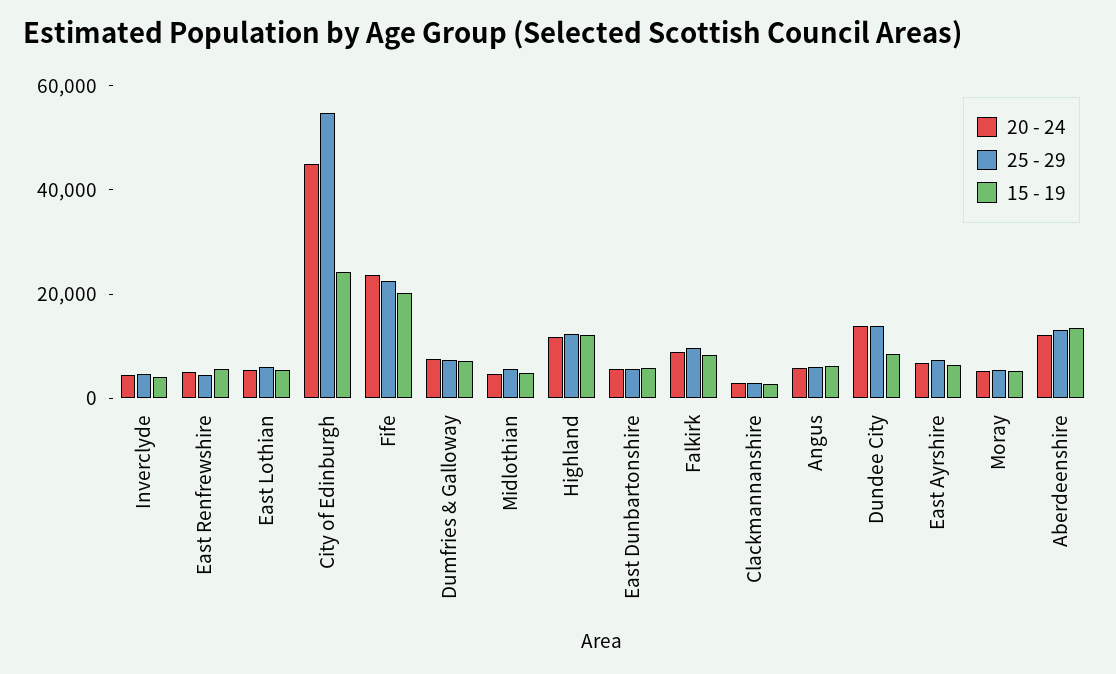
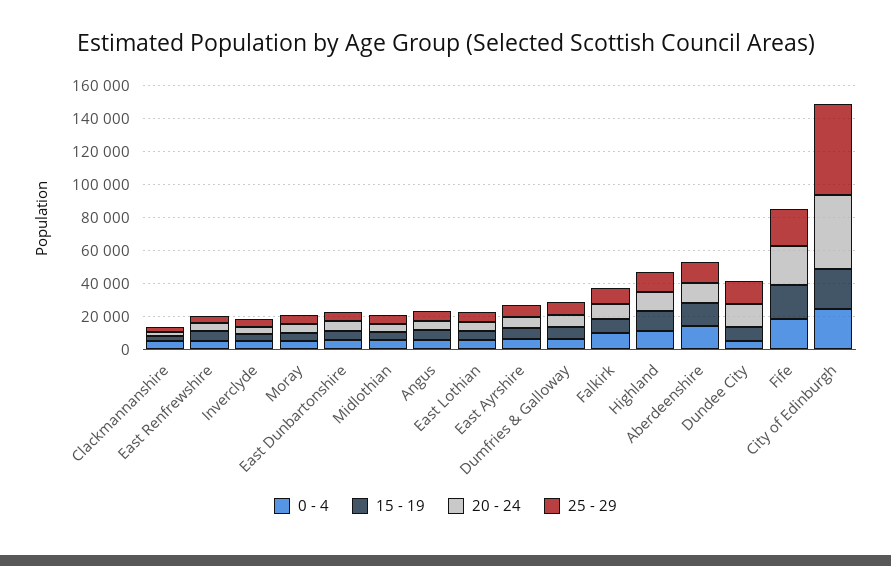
0 - 4, Clackmannanshire: none -> 5000
0 - 4, East Renfrewshire: none -> 5000
0 - 4, Inverclyde: none -> 5000
0 - 4, Moray: none -> 5000
0 - 4, East Dunbartonshire: none -> 5000
0 - 4, Midlothian: none -> 5000
0 - 4, Angus: none -> 5000
0 - 4, East Lothian: none -> 5000
0 - 4, East Ayrshire: none -> 5000
0 - 4, Dumfries & Galloway: none -> 5000
0 - 4, Falkirk: none -> 10000
0 - 4, Highland: none -> 10000
0 - 4, Aberdeenshire: none -> 15000
0 - 4, Dundee City: none -> 5000
0 - 4, Fife: none -> 20000
0 - 4, City of Edinburgh: none -> 25000

